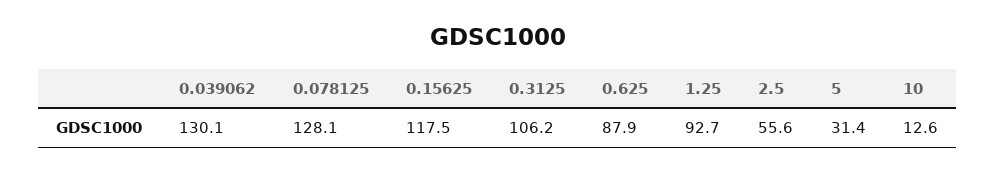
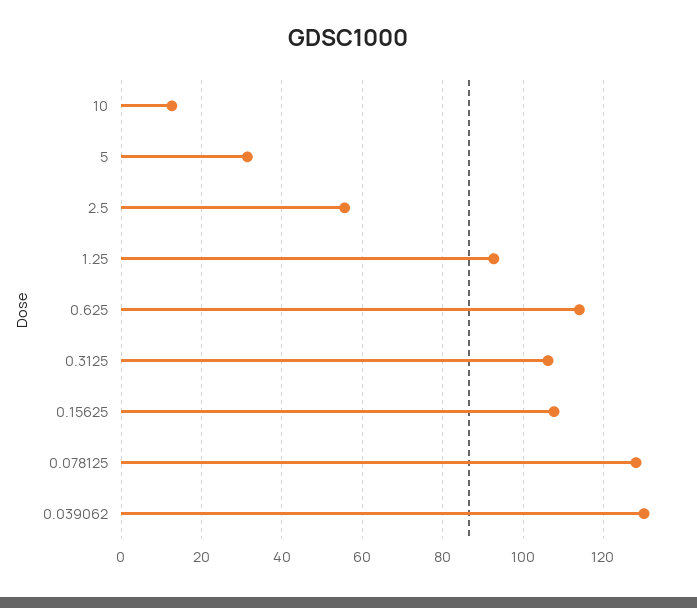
0.15625: 117.5 -> 108
0.625: 87.9 -> 114

